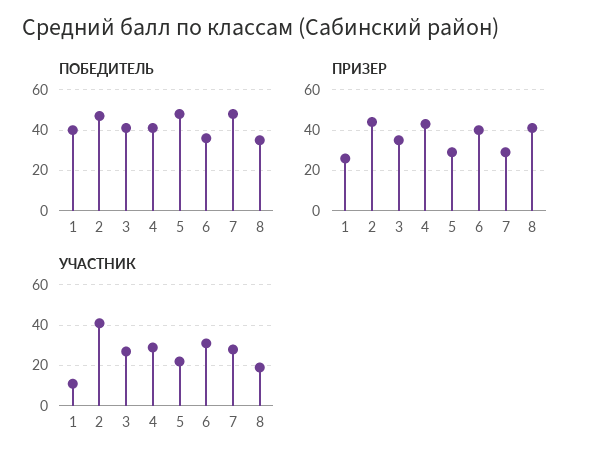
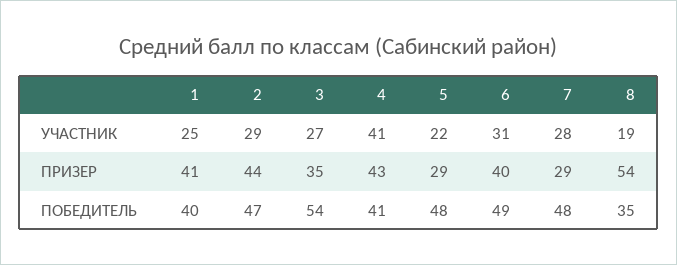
ПОБЕДИТЕЛЬ, 3: 40 -> 54
ПОБЕДИТЕЛЬ, 6: 35 -> 49
ПРИЗЕР, 1: 25 -> 41
ПРИЗЕР, 8: 40 -> 54
УЧАСТНИК, 1: 10 -> 25
УЧАСТНИК, 2: 40 -> 29
УЧАСТНИК, 4: 30 -> 41

